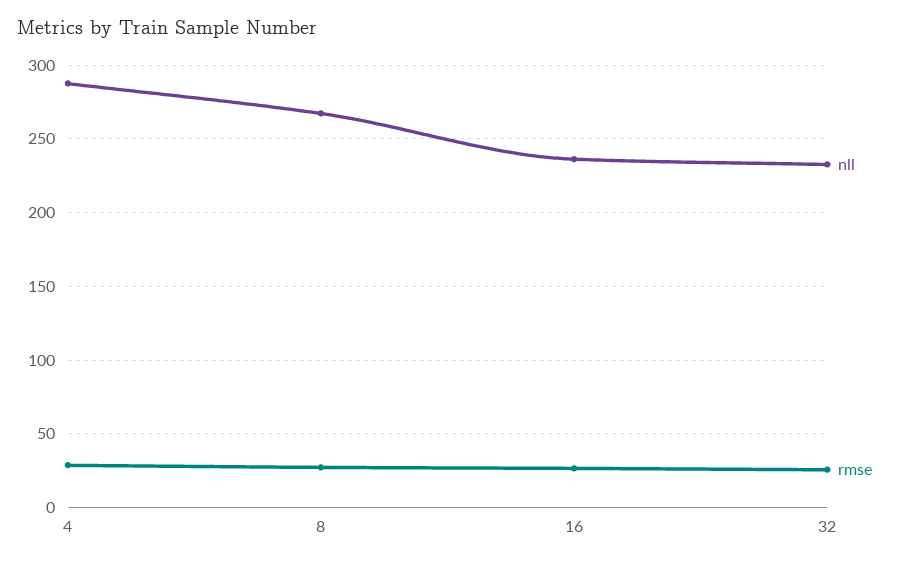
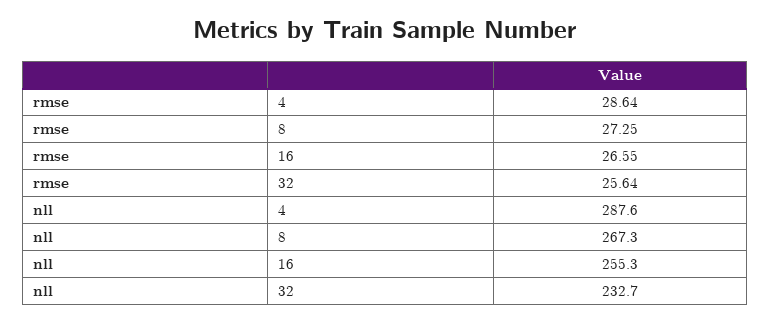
nll, 16: 235 -> 255.3

